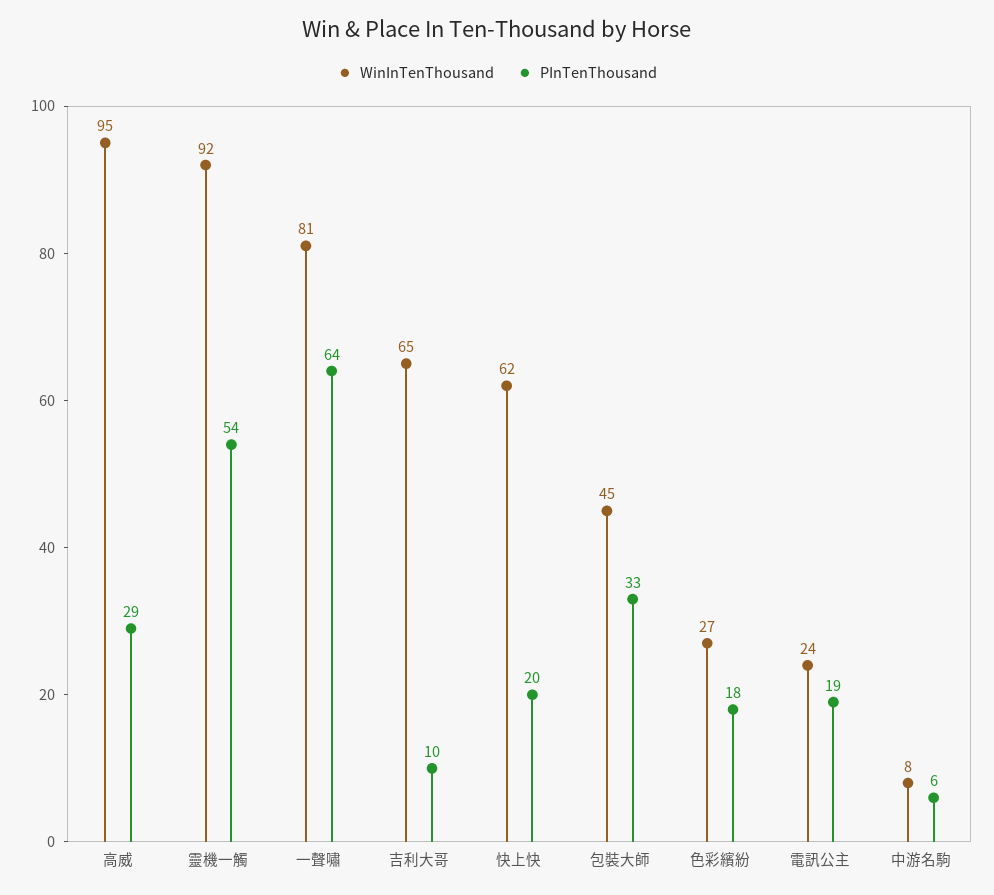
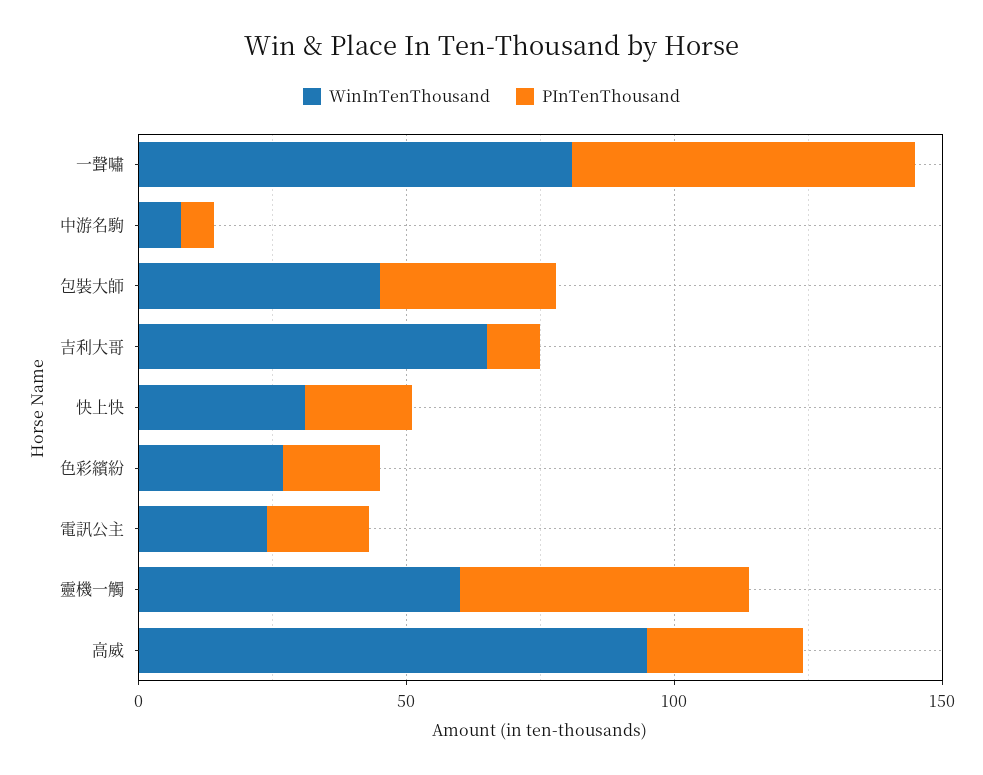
WinInTenThousand, 靈機一觸: 92 -> 60
WinInTenThousand, 快上快: 62 -> 30

